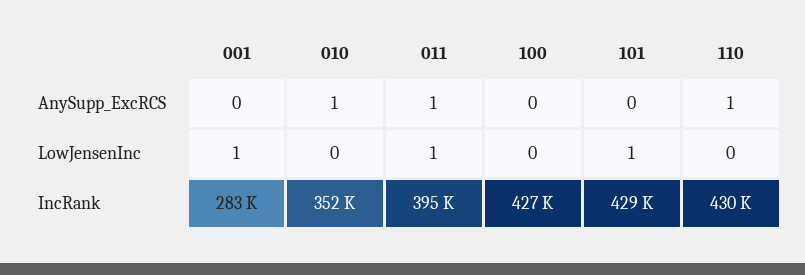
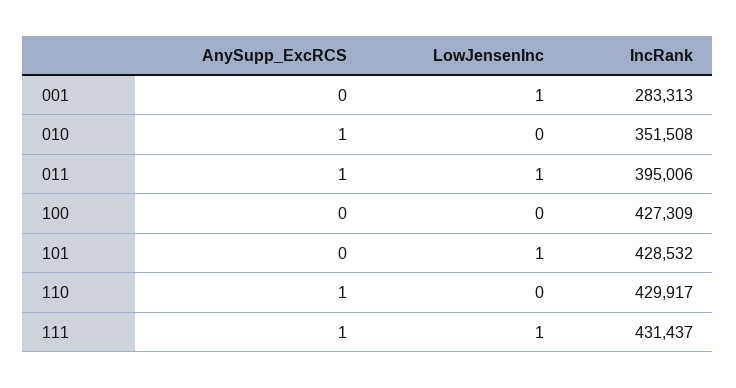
111, AnySupp_ExcRCS: none -> 1
111, LowJensenInc: none -> 1
111, IncRank: none -> 431437

